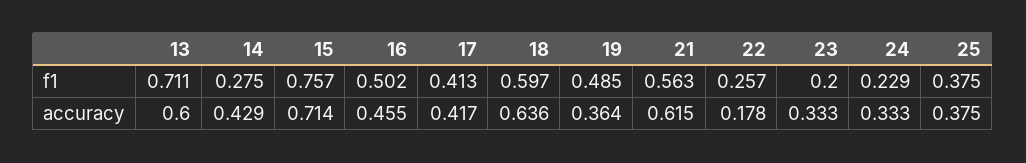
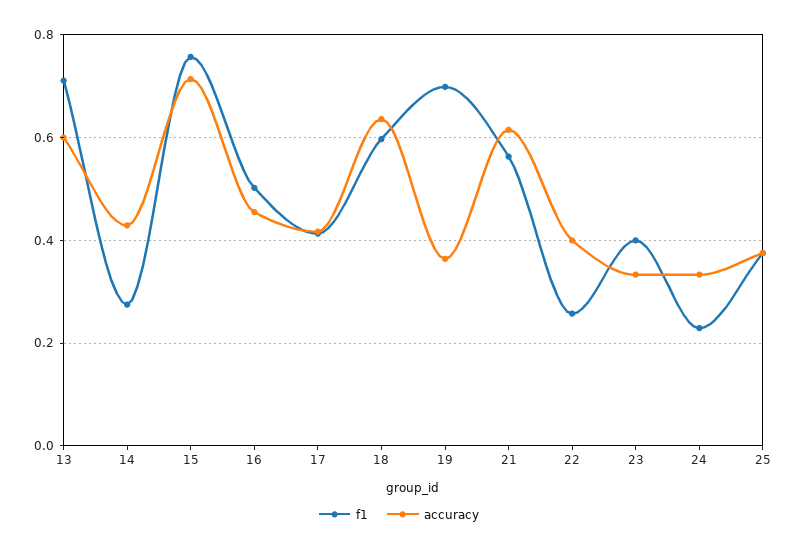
f1, 19: 0.485 -> 0.7
f1, 23: 0.2 -> 0.4
accuracy, 22: 0.178 -> 0.4

